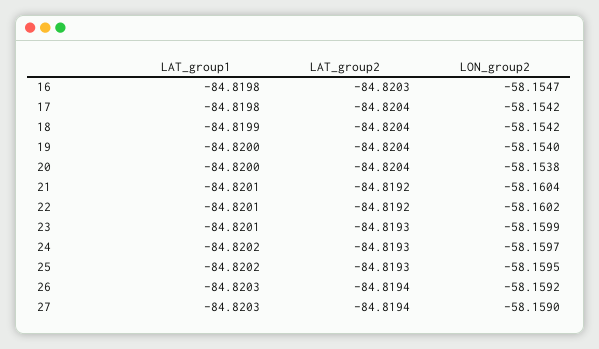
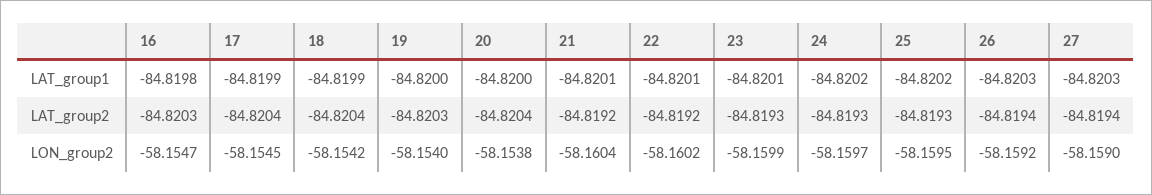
LAT_group1, 17: -84.8198 -> -84.8199
LON_group2, 17: -58.1542 -> -58.1545
LAT_group2, 19: -84.8204 -> -84.8203

